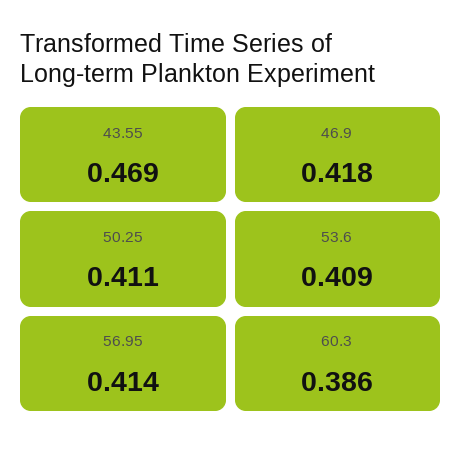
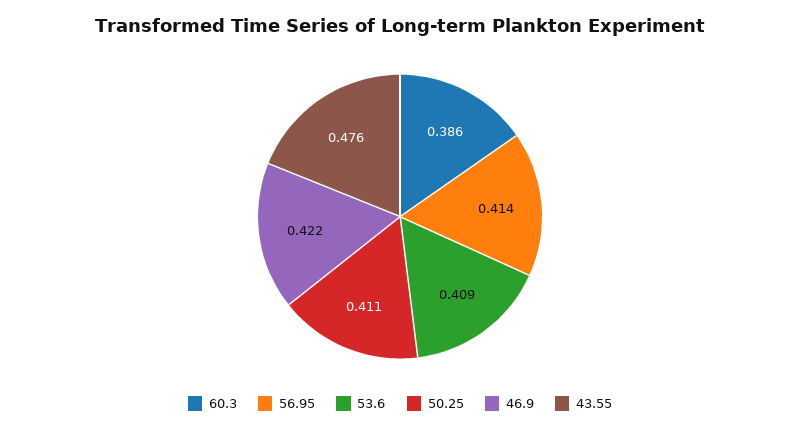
43.55: 0.469 -> 0.476
46.9: 0.418 -> 0.422

